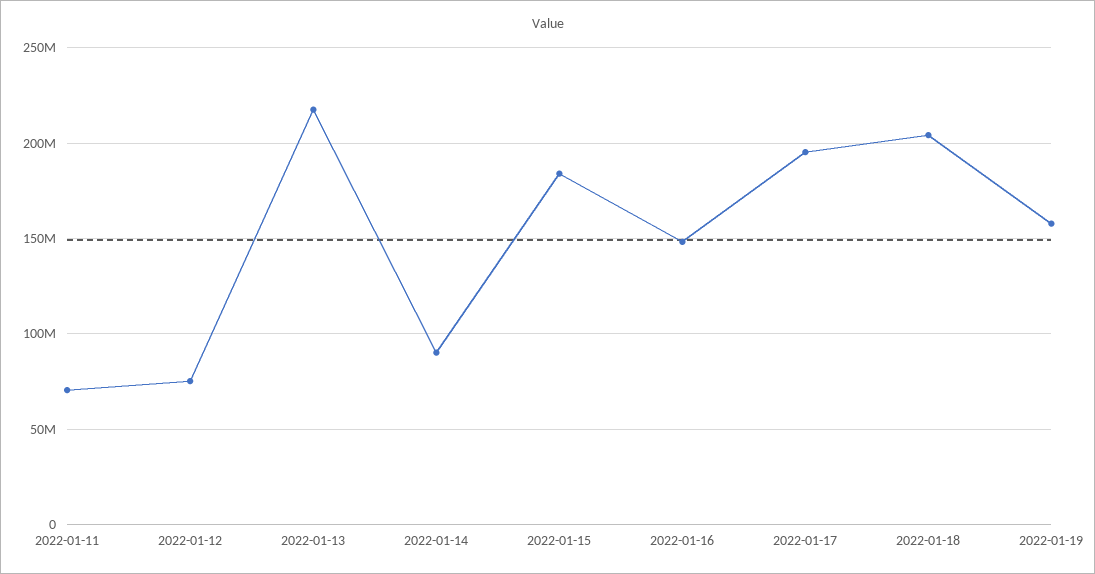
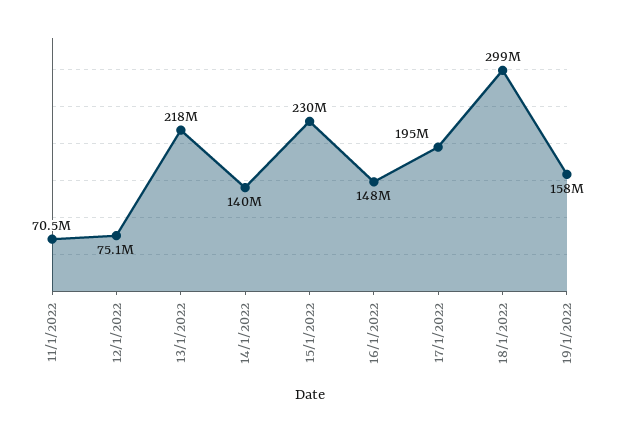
2022-01-14: 90000000 -> 140000000
2022-01-15: 185000000 -> 230000000
2022-01-18: 205000000 -> 299000000

